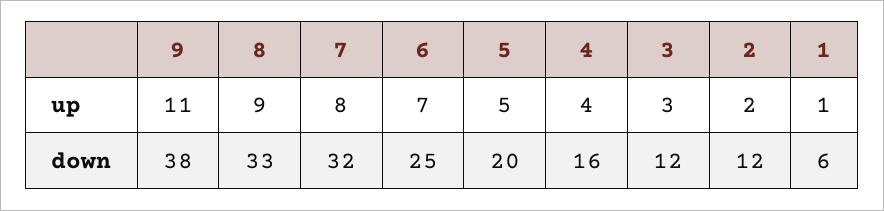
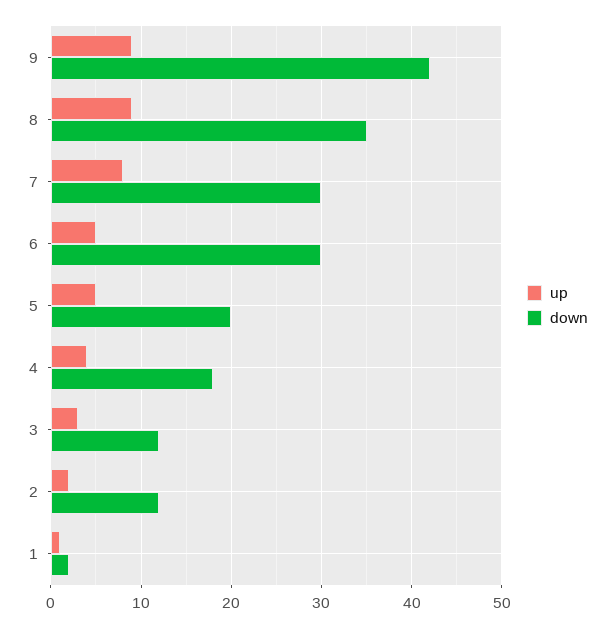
up, 9: 11 -> 9
up, 6: 7 -> 5
down, 9: 38 -> 42
down, 8: 33 -> 35
down, 7: 32 -> 30
down, 6: 25 -> 30
down, 4: 16 -> 18
down, 1: 6 -> 2

